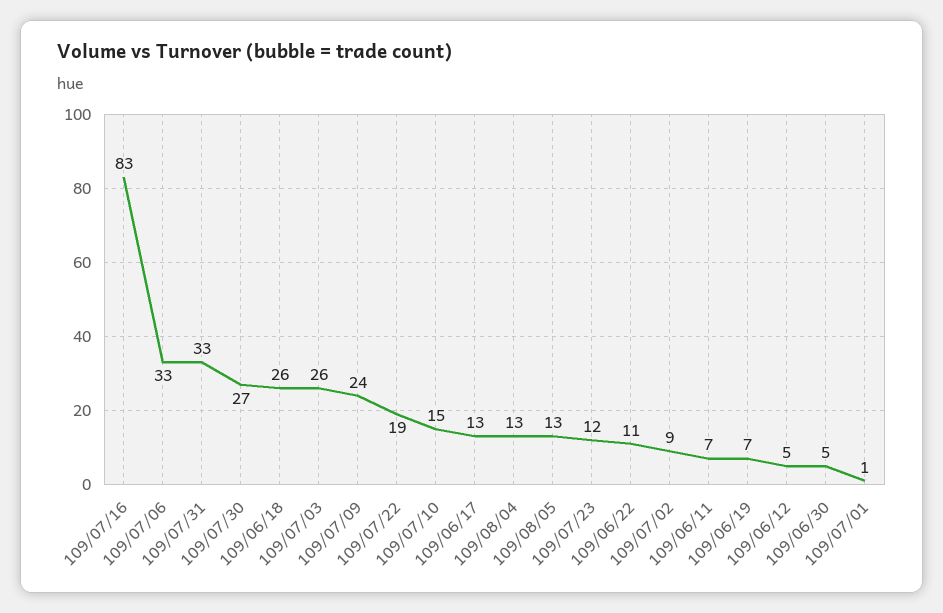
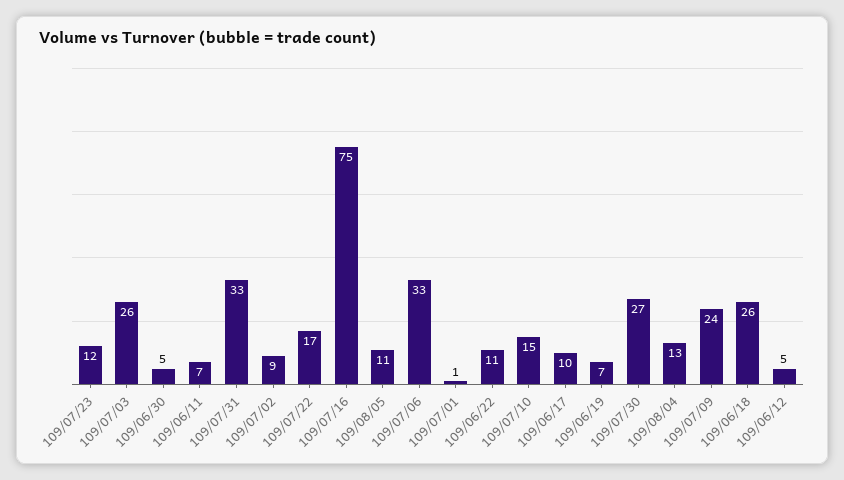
109/07/16: 83 -> 75
109/07/22: 19 -> 17
109/06/17: 13 -> 10
109/08/05: 13 -> 11

